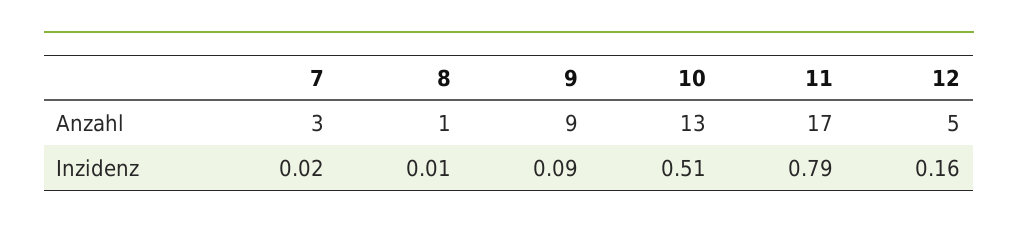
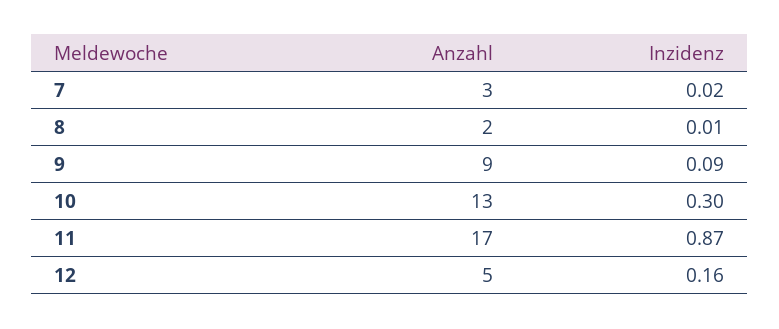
8, Anzahl: 1 -> 2
10, Inzidenz: 0.51 -> 0.3
11, Inzidenz: 0.79 -> 0.87

